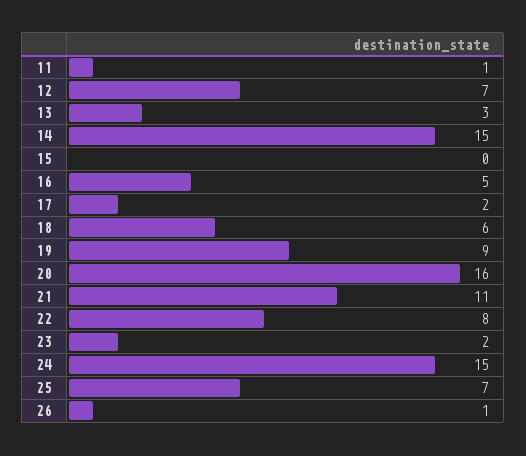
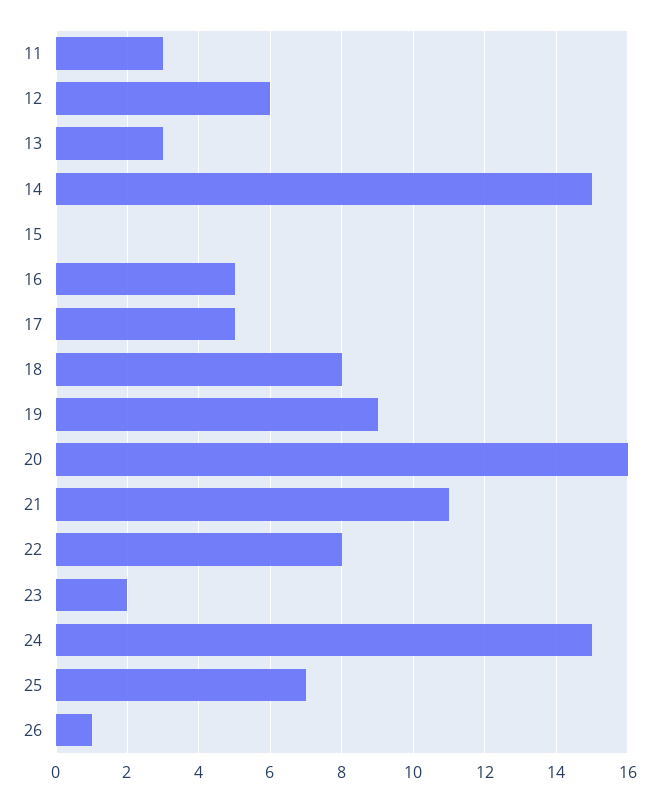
11: 1 -> 3
12: 7 -> 6
17: 2 -> 5
18: 6 -> 8

